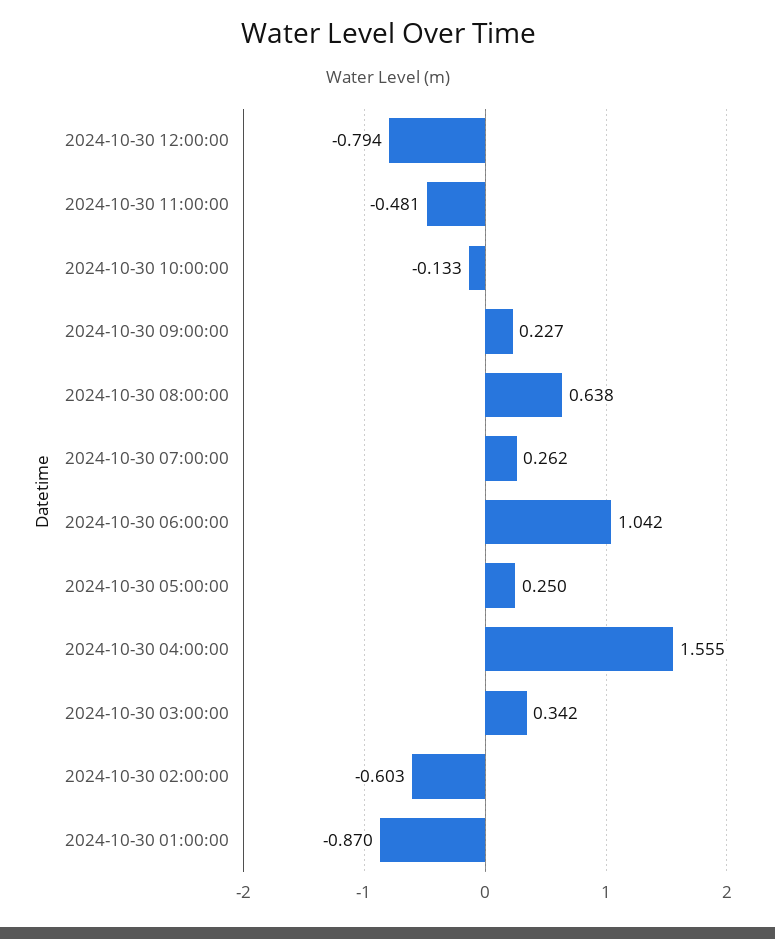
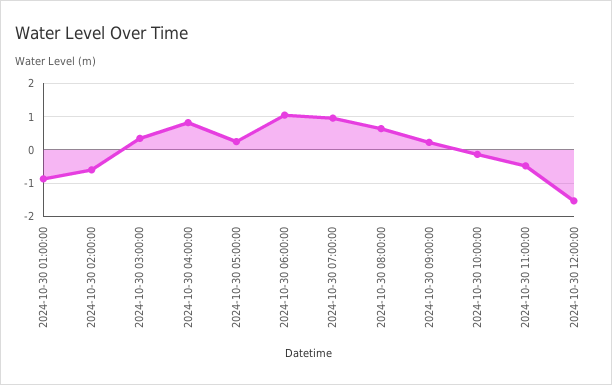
2024-10-30 12:00:00: -0.794 -> -1.6
2024-10-30 07:00:00: 0.262 -> 1
2024-10-30 04:00:00: 1.555 -> 0.8

